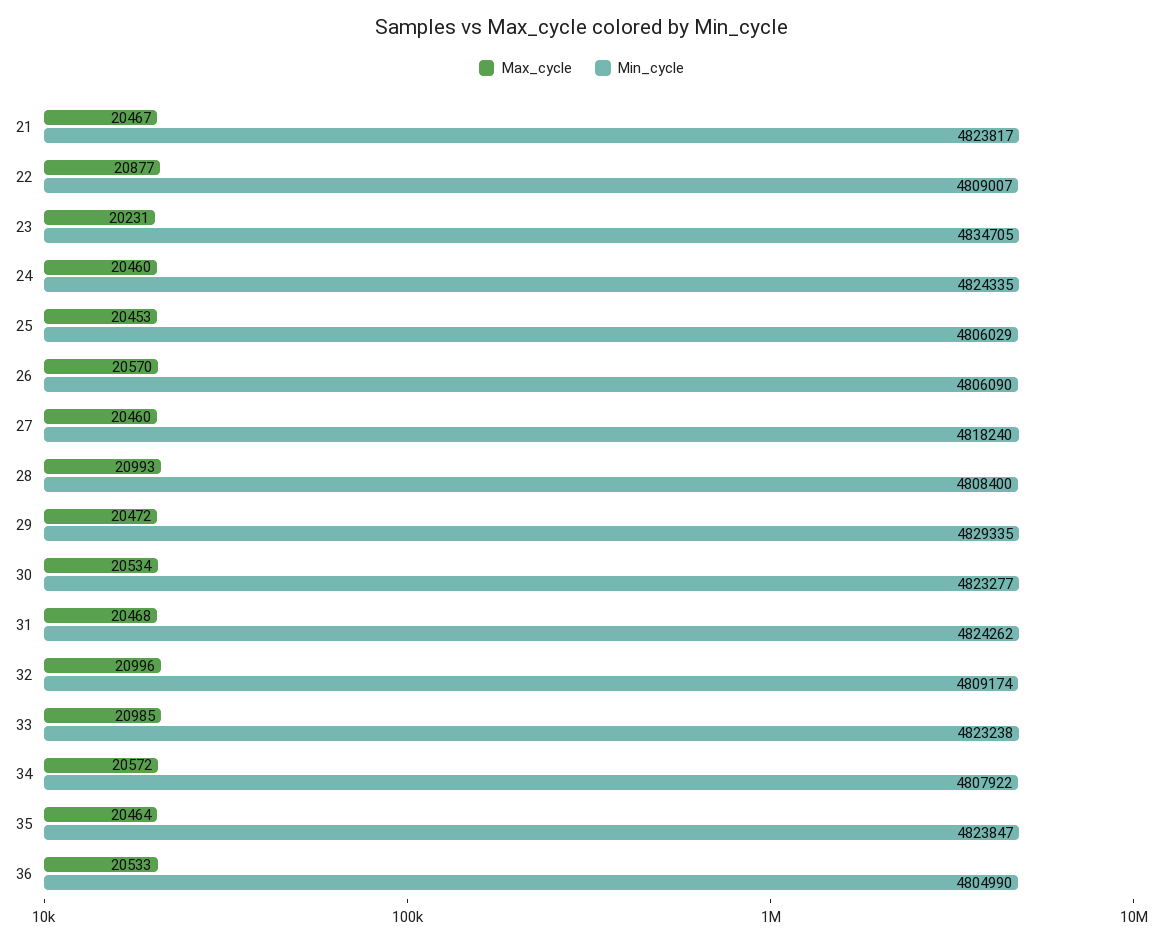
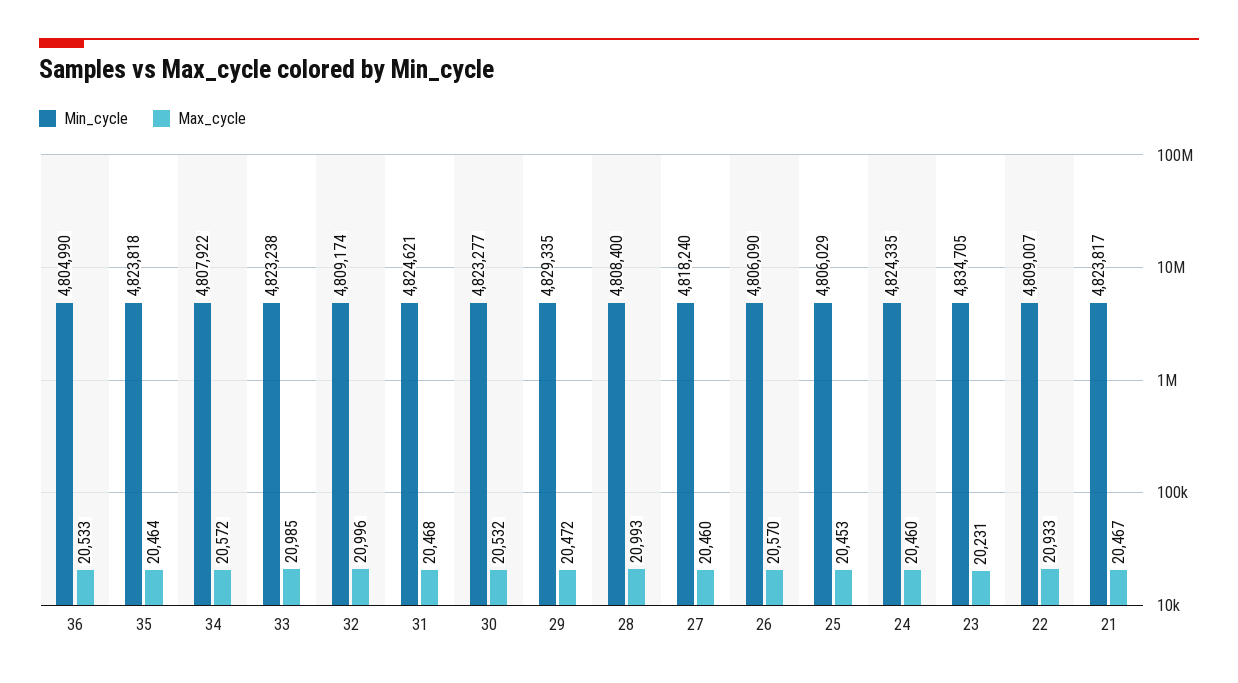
Max_cycle, 22: 20877 -> 20933
Max_cycle, 30: 20534 -> 20532
Min_cycle, 31: 4824262 -> 4824621
Min_cycle, 35: 4823847 -> 4823818

